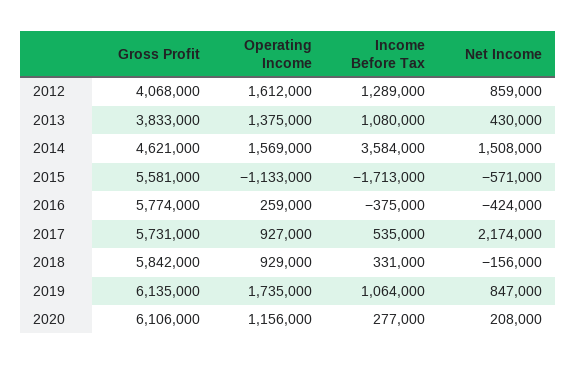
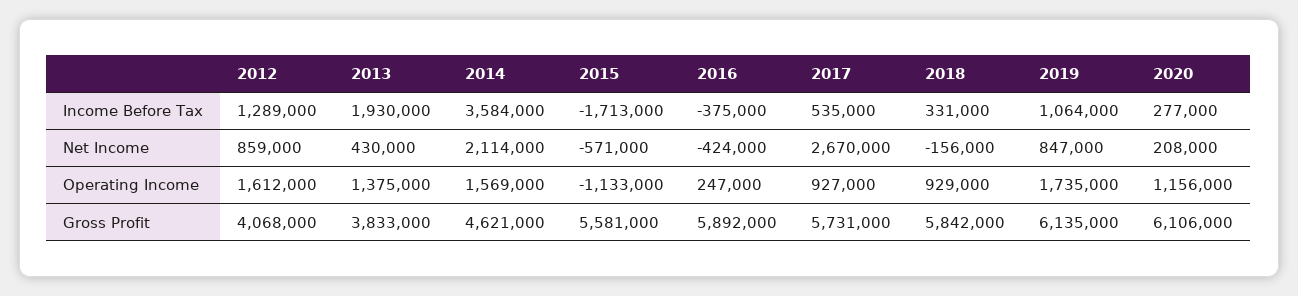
Income Before Tax, 2013: 1080000 -> 1930000
Net Income, 2014: 1508000 -> 2114000
Gross Profit, 2016: 5774000 -> 5892000
Operating Income, 2016: 259000 -> 247000
Net Income, 2017: 2174000 -> 2670000

